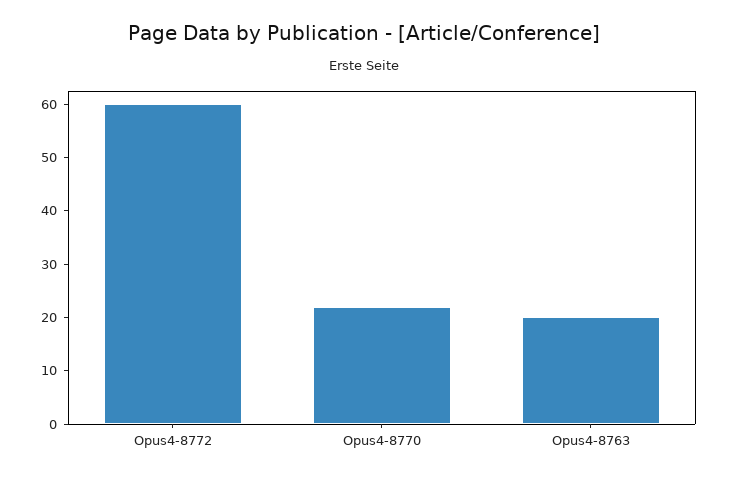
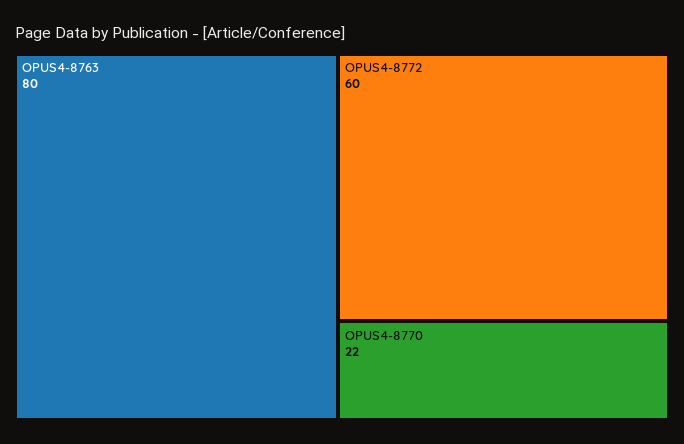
Opus4-8763: 20 -> 80

